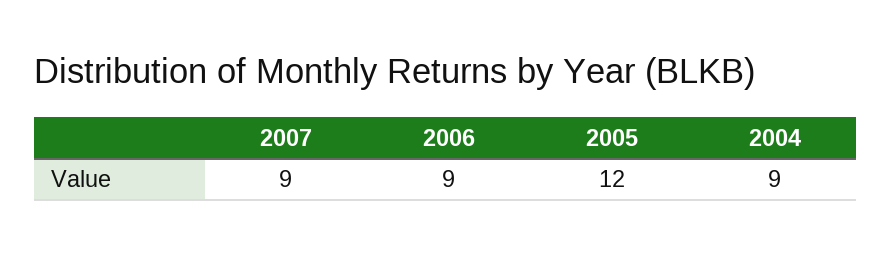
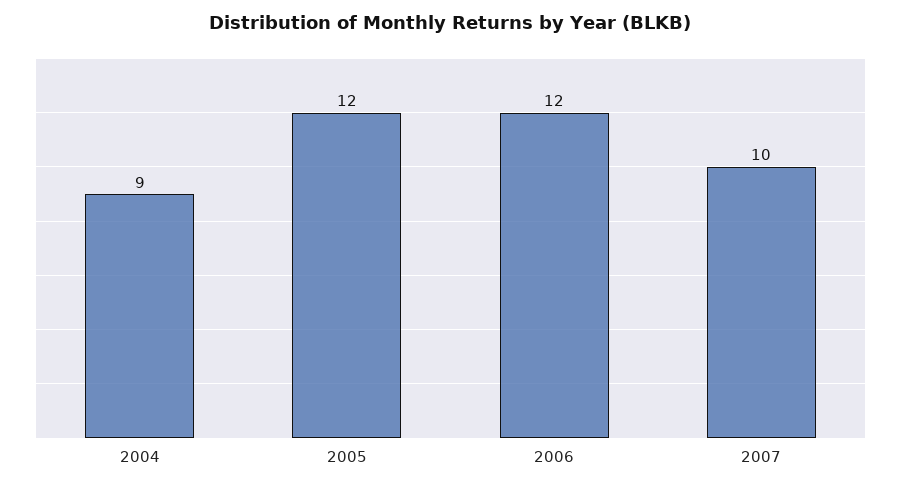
2007: 9 -> 10
2006: 9 -> 12

